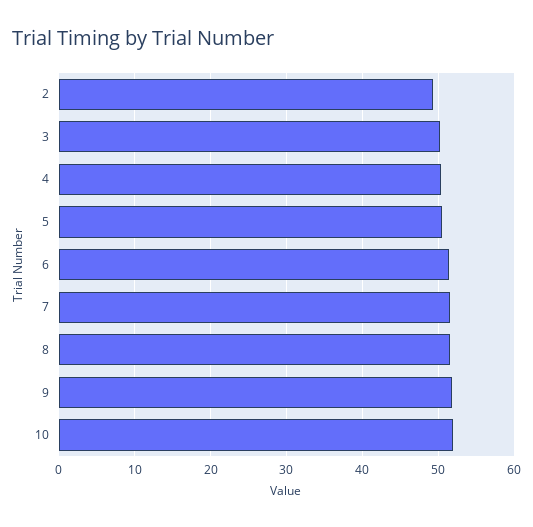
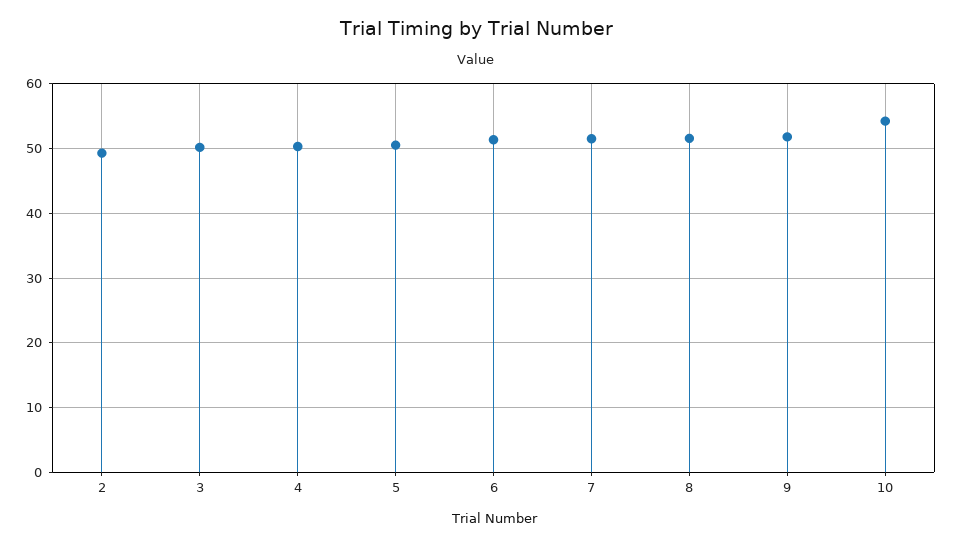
10: 52 -> 54

